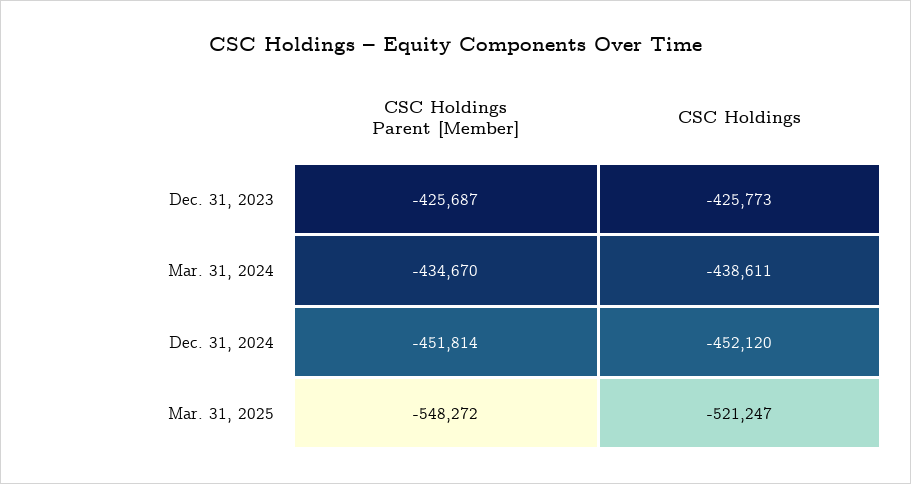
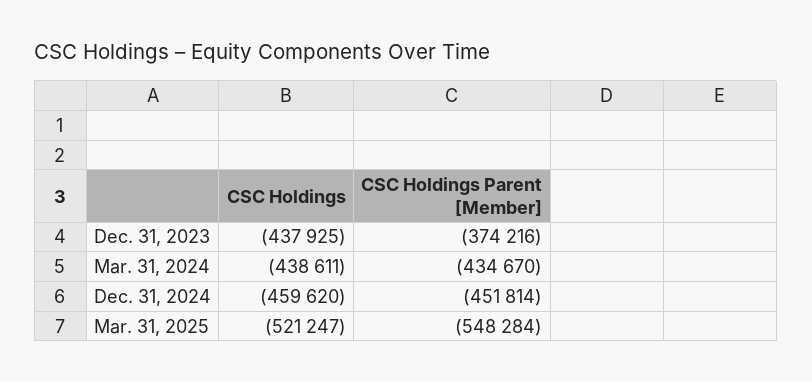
CSC Holdings Parent [Member], Dec. 31, 2023: -425687 -> -374216
CSC Holdings, Dec. 31, 2023: -425773 -> -437925
CSC Holdings, Dec. 31, 2024: -452120 -> -459620
CSC Holdings Parent [Member], Mar. 31, 2025: -548272 -> -548284

